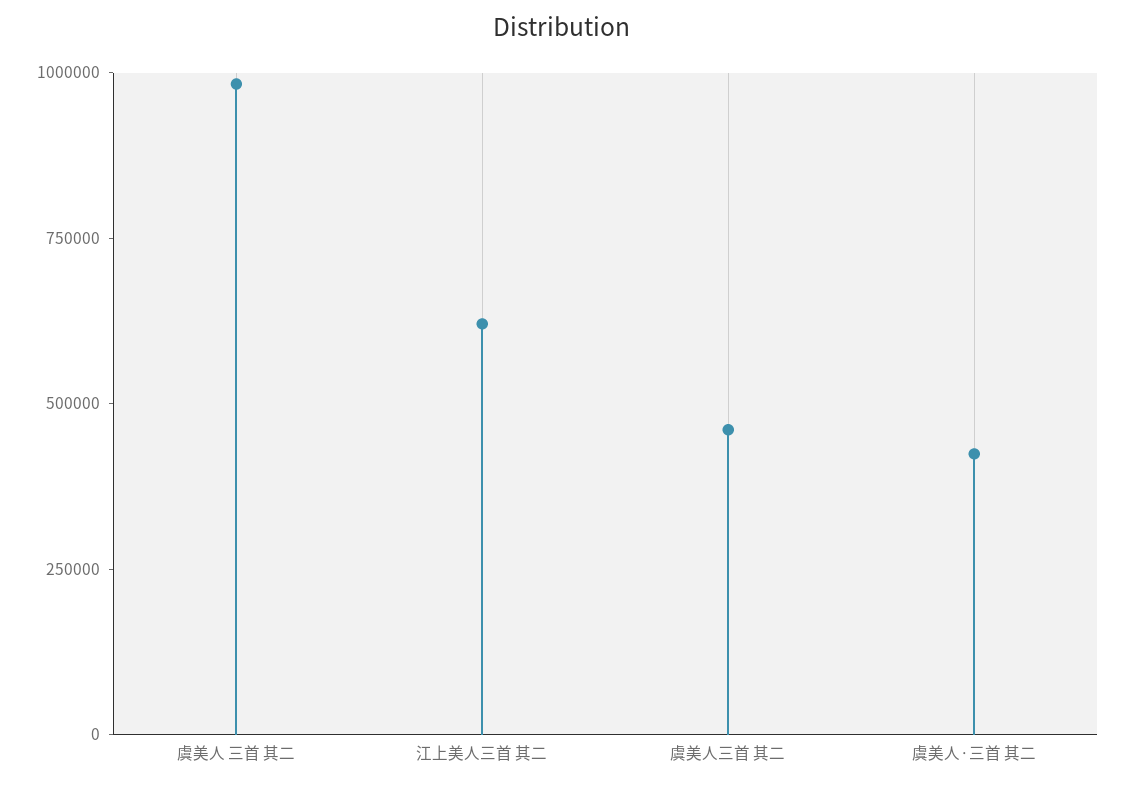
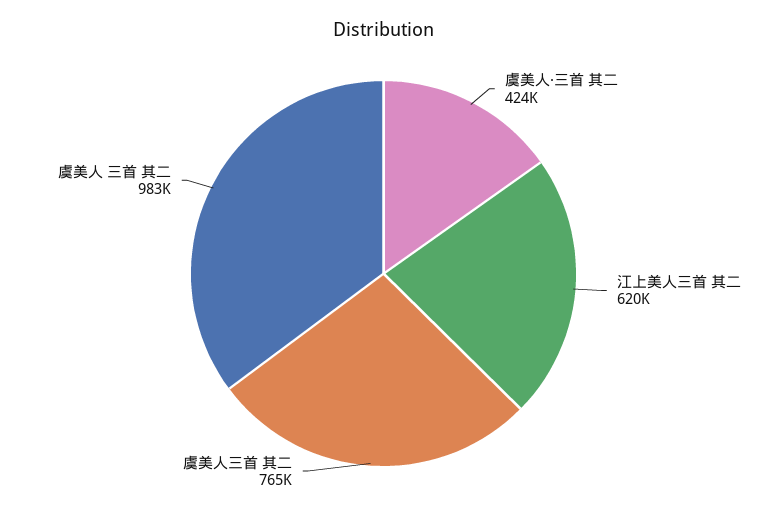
虞美人三首 其二: 450000 -> 765000

